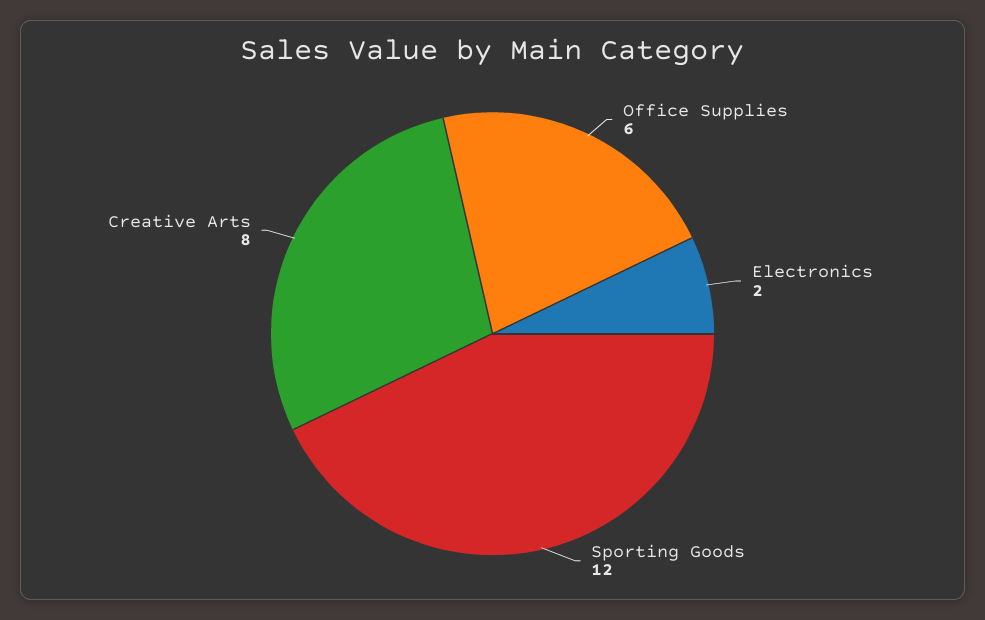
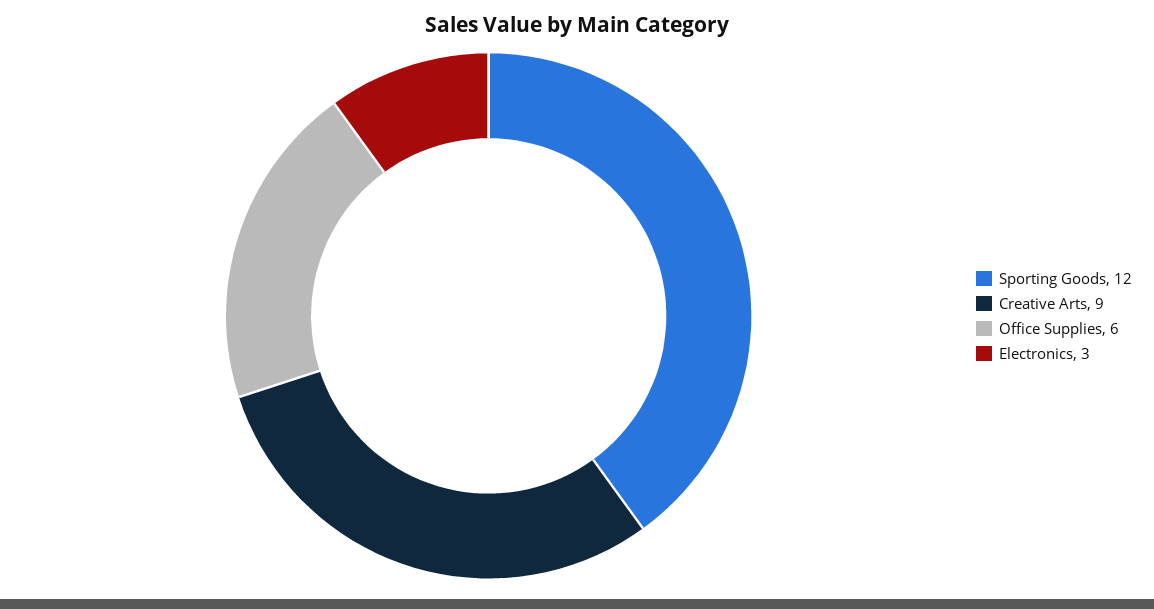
Electronics: 2 -> 3
Creative Arts: 8 -> 9

